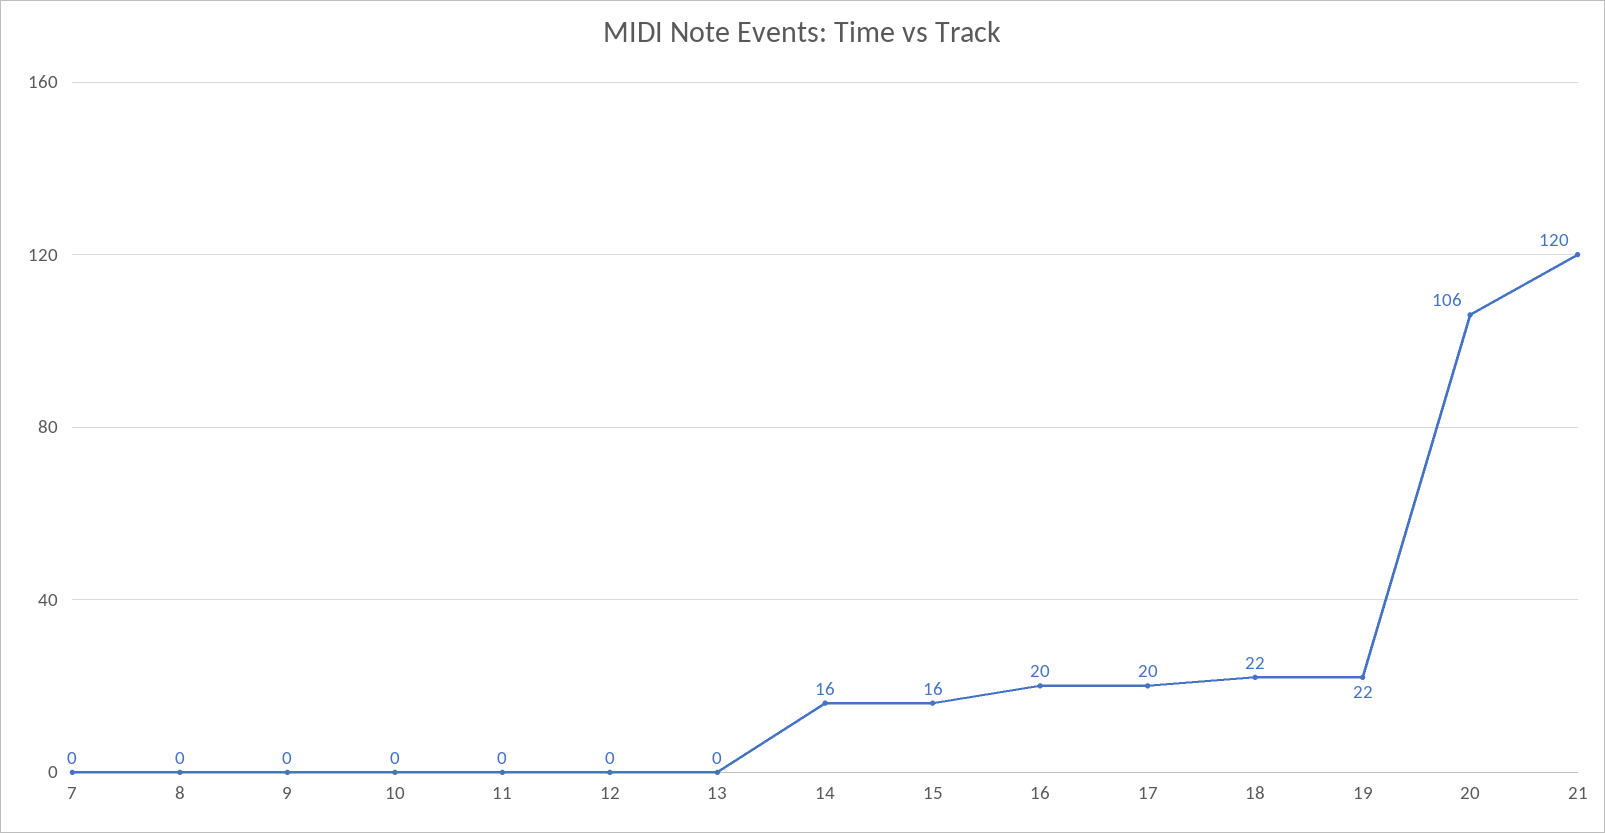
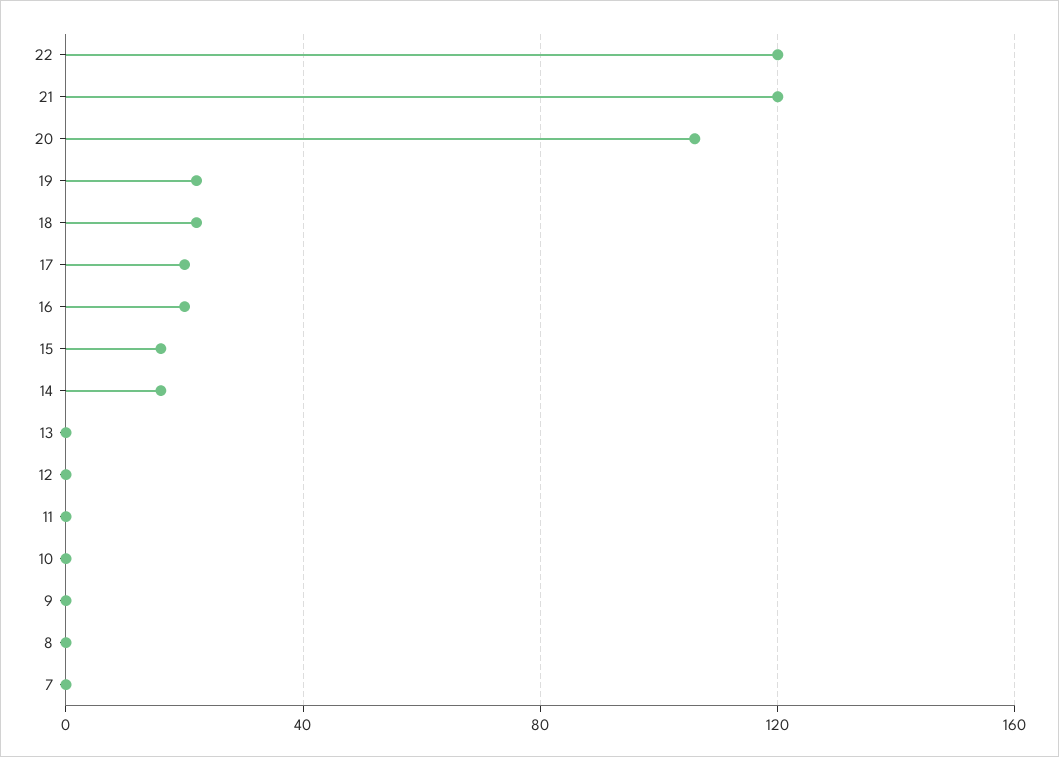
22: none -> 120

